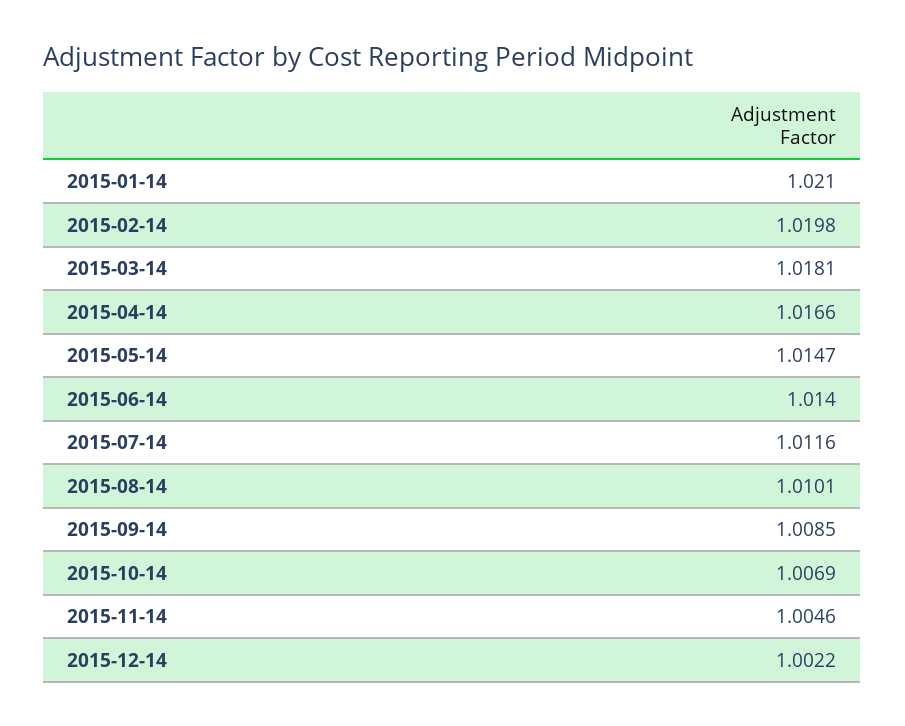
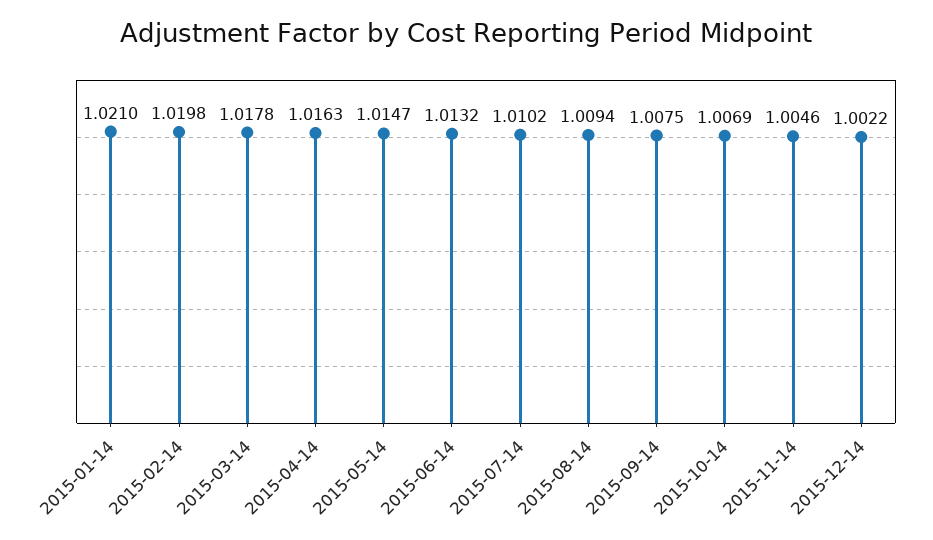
2015-03-14: 1.0181 -> 1.0178
2015-04-14: 1.0166 -> 1.0163
2015-06-14: 1.014 -> 1.0132
2015-07-14: 1.0116 -> 1.0102
2015-08-14: 1.0101 -> 1.0094
2015-09-14: 1.0085 -> 1.0075

